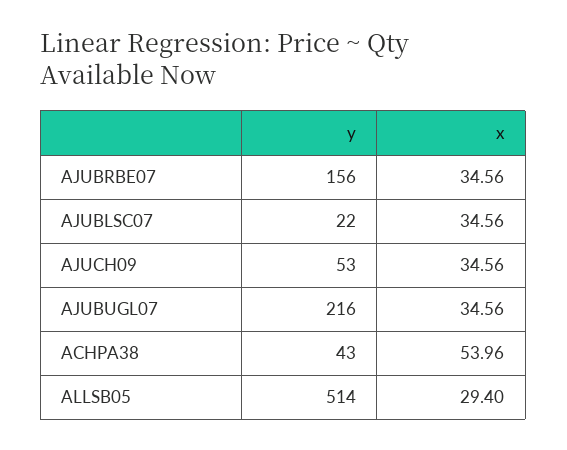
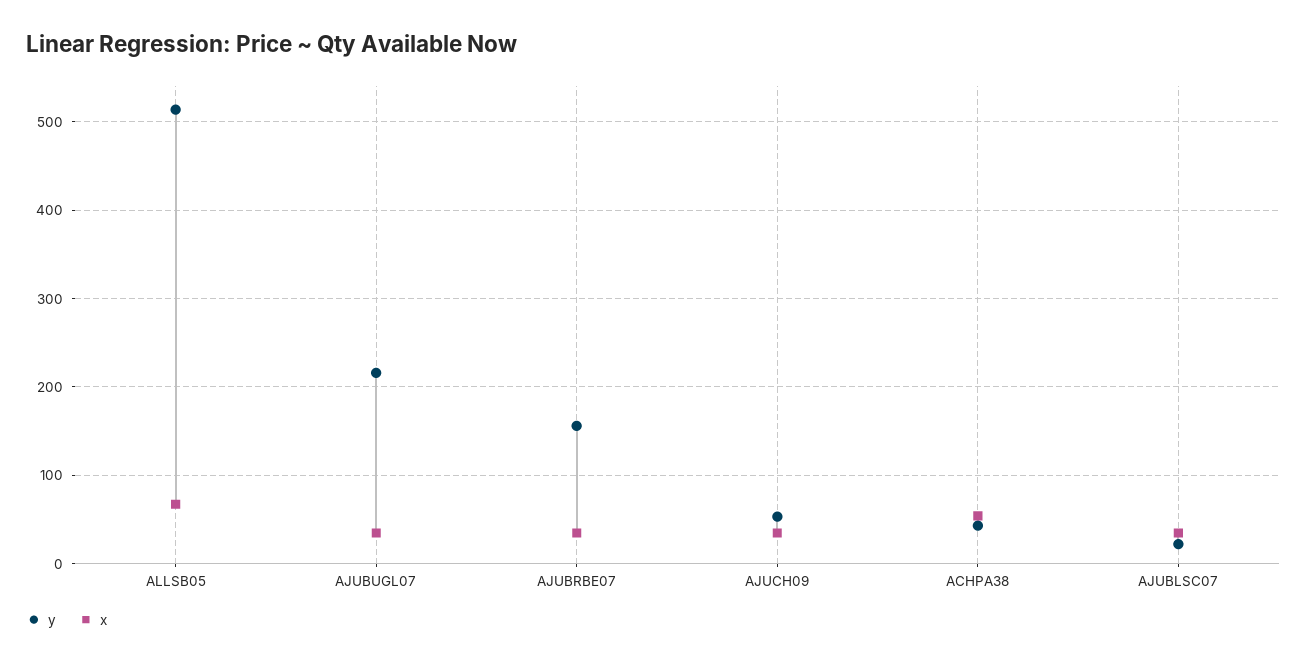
x, ALLSB05: 29.4 -> 70

